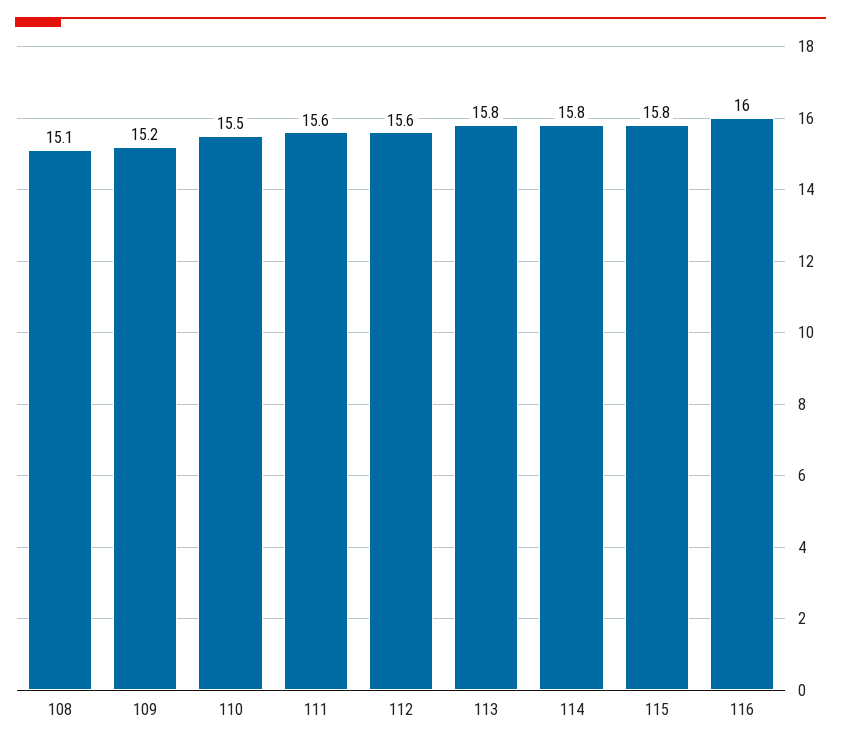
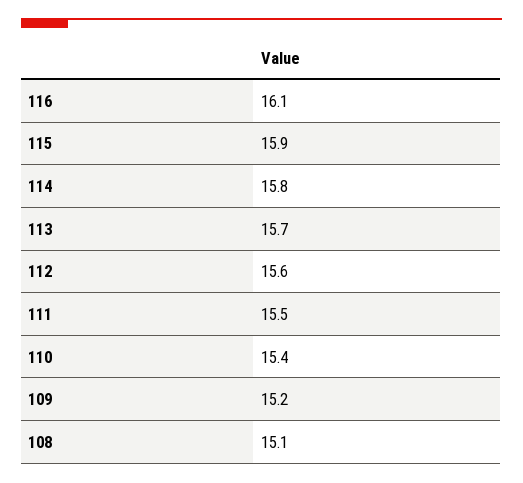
110: 15.5 -> 15.4
111: 15.6 -> 15.5
113: 15.8 -> 15.7
115: 15.8 -> 15.9
116: 16 -> 16.1

